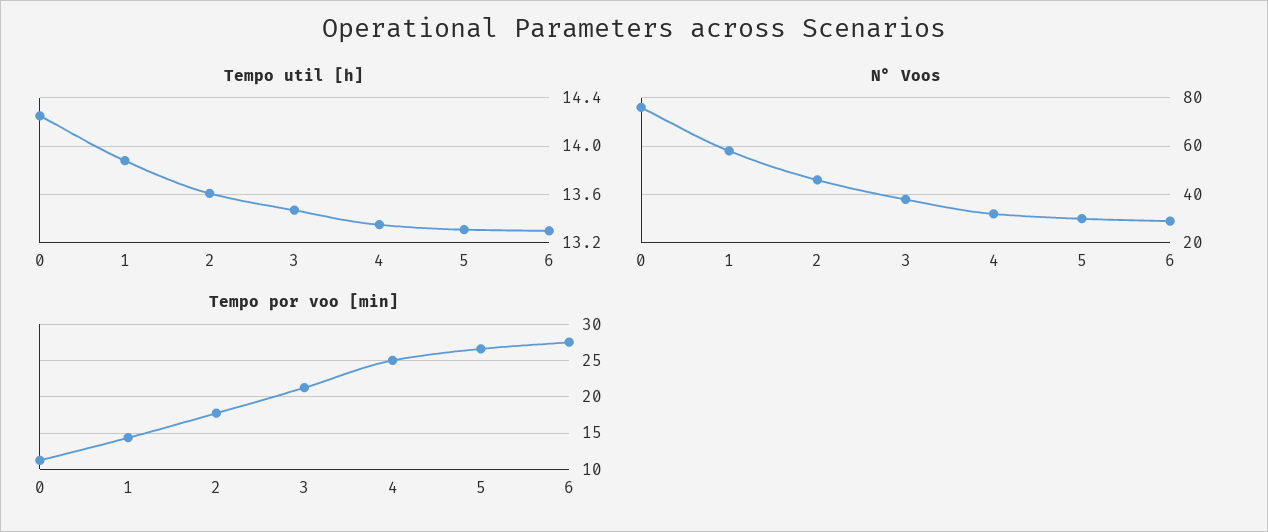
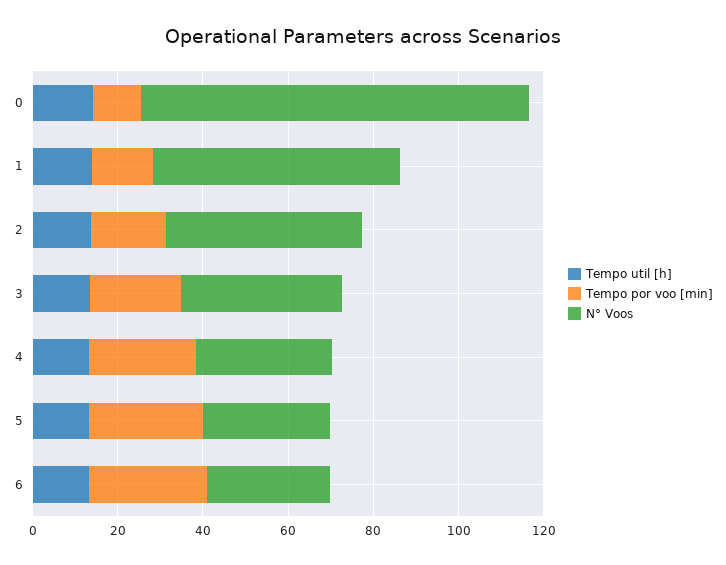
N° Voos, 0: 75 -> 90

